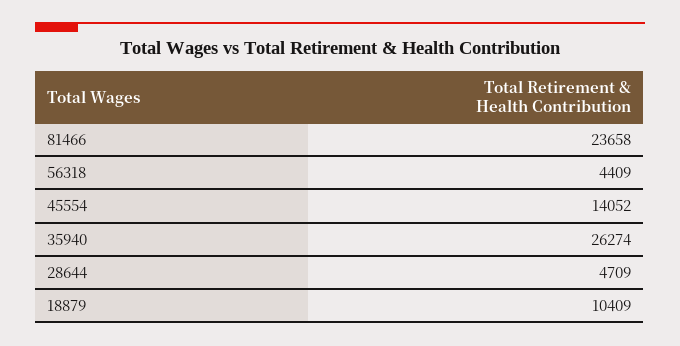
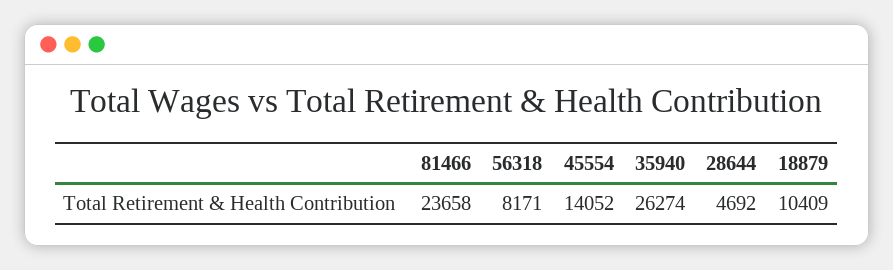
56318: 4409 -> 8171
28644: 4709 -> 4692

